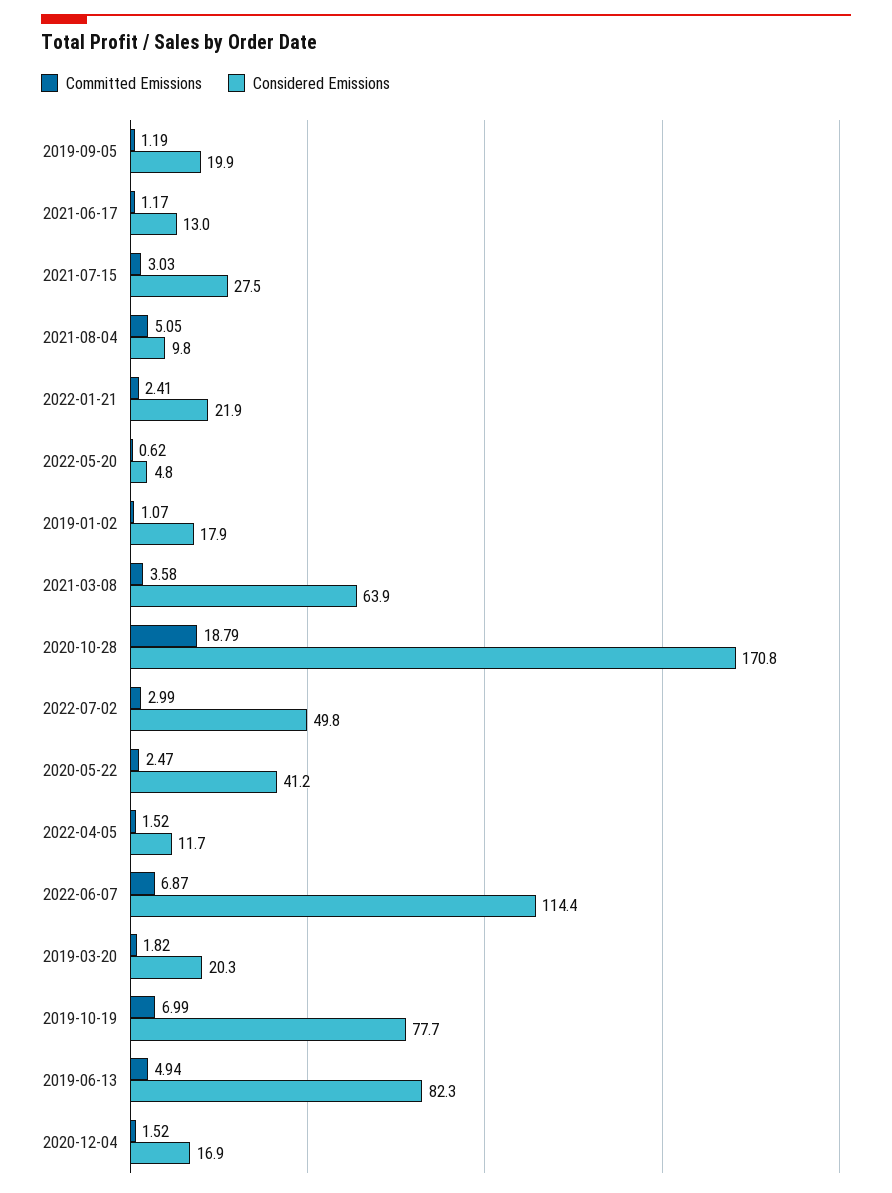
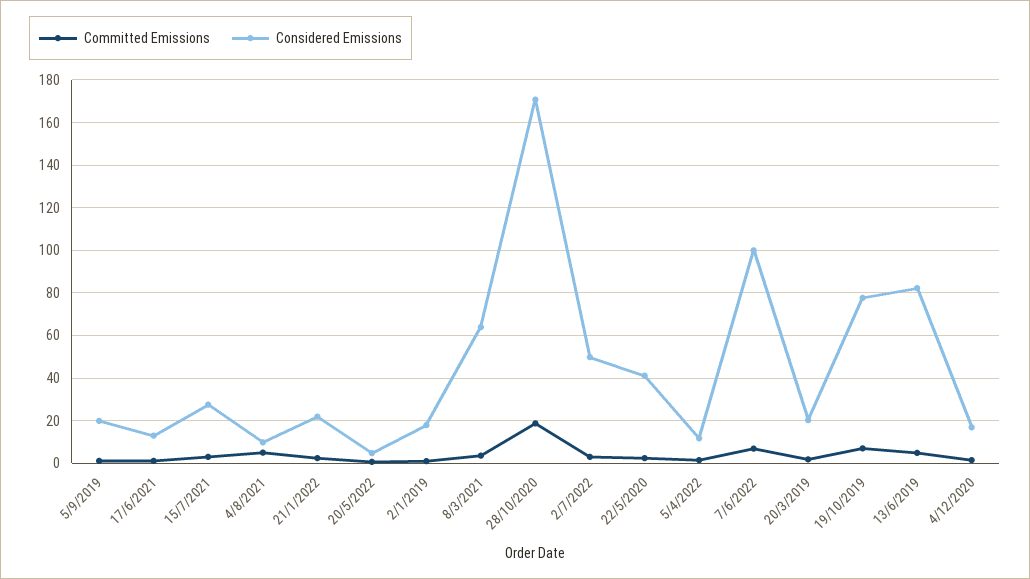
Considered Emissions, 2022-06-07: 114.4 -> 100

